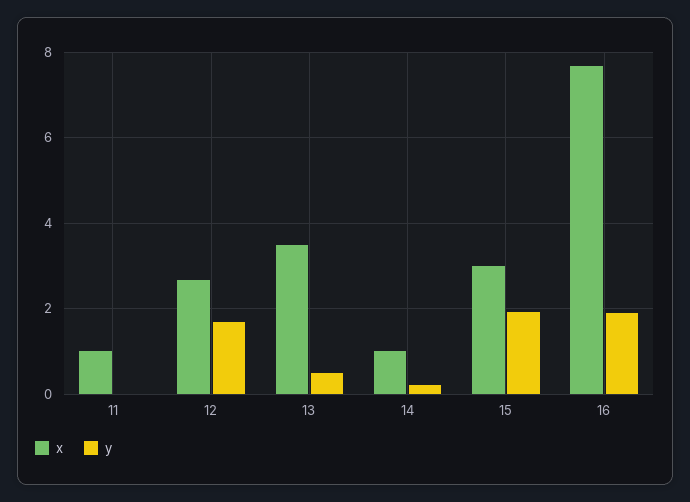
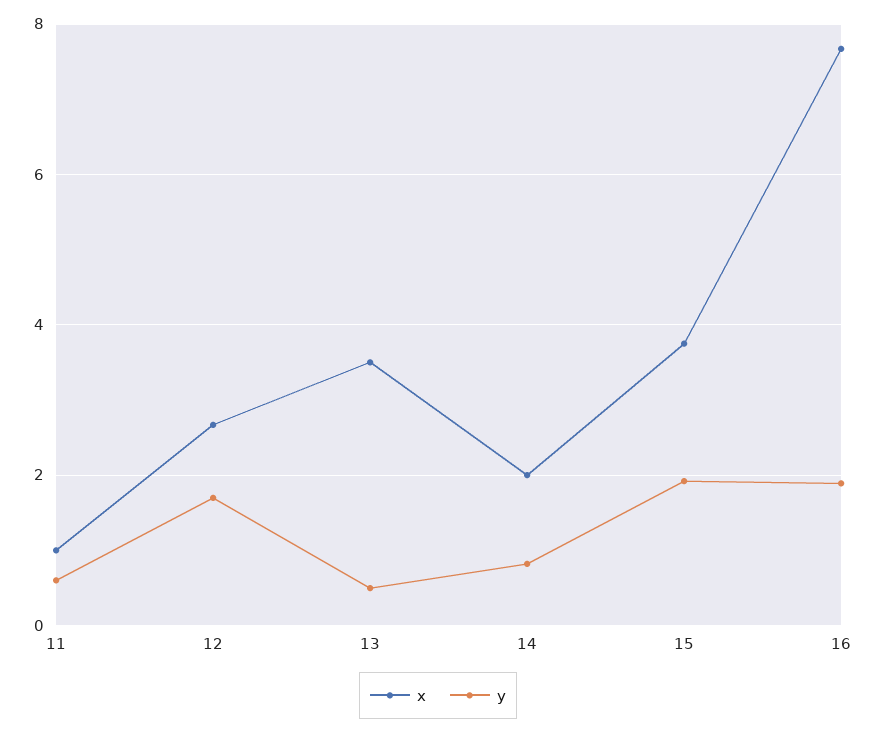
y, 11: 0 -> 0.6
x, 14: 1 -> 2
y, 14: 0.2 -> 0.8
x, 15: 3 -> 3.8

